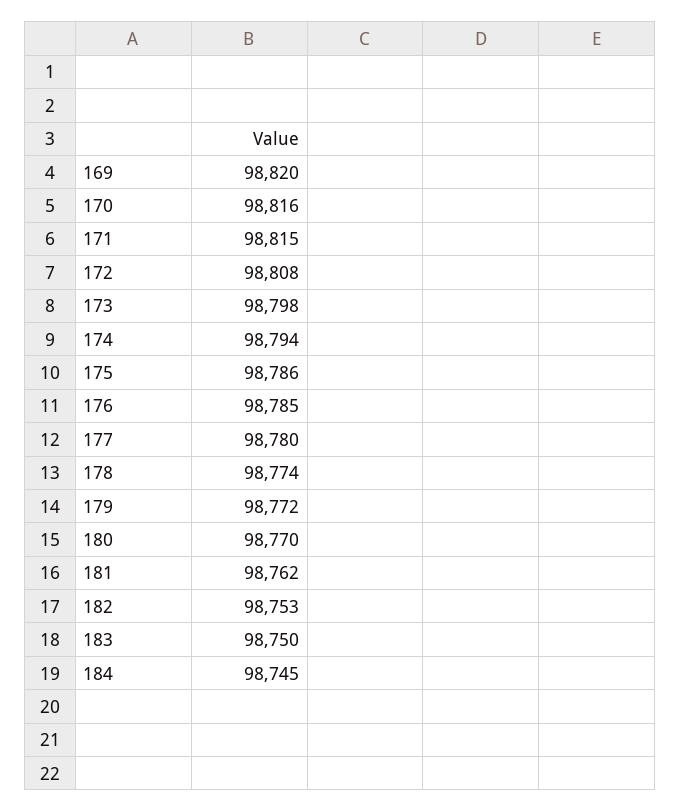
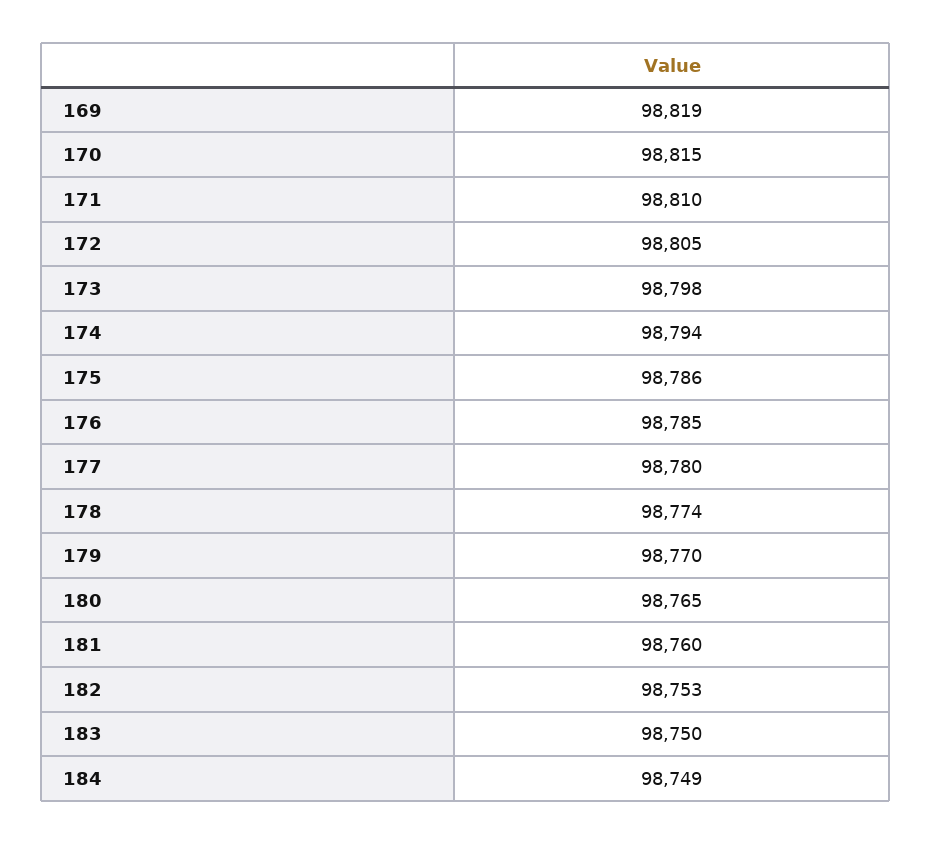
169: 98820 -> 98819
170: 98816 -> 98815
171: 98815 -> 98810
172: 98808 -> 98805
179: 98772 -> 98770
180: 98770 -> 98765
181: 98762 -> 98760
184: 98745 -> 98749

